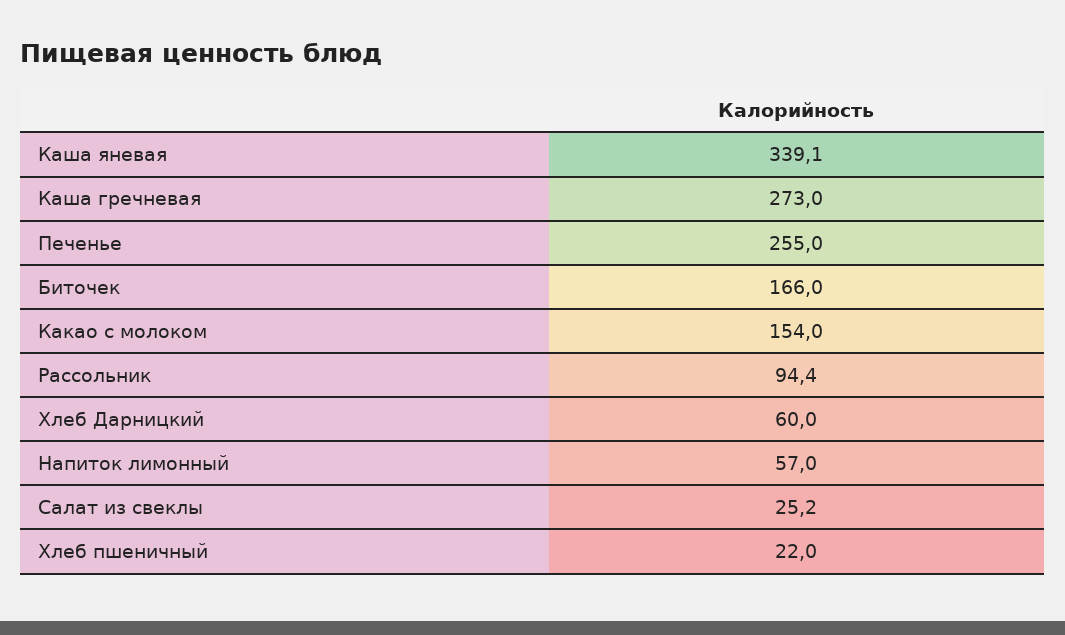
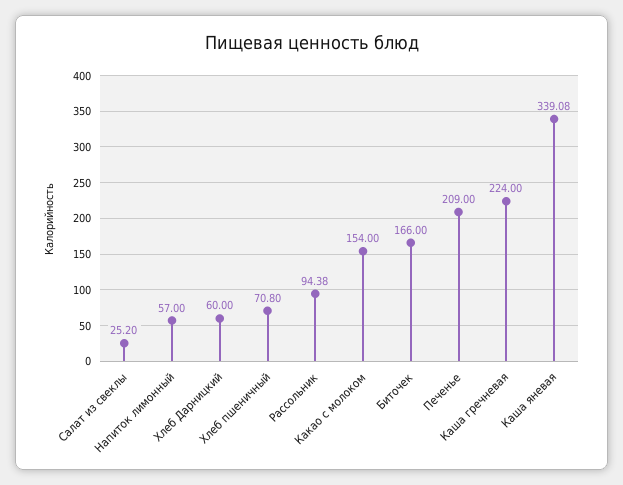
Каша гречневая: 273 -> 224
Печенье: 255 -> 209
Хлеб пшеничный: 22 -> 70.8

